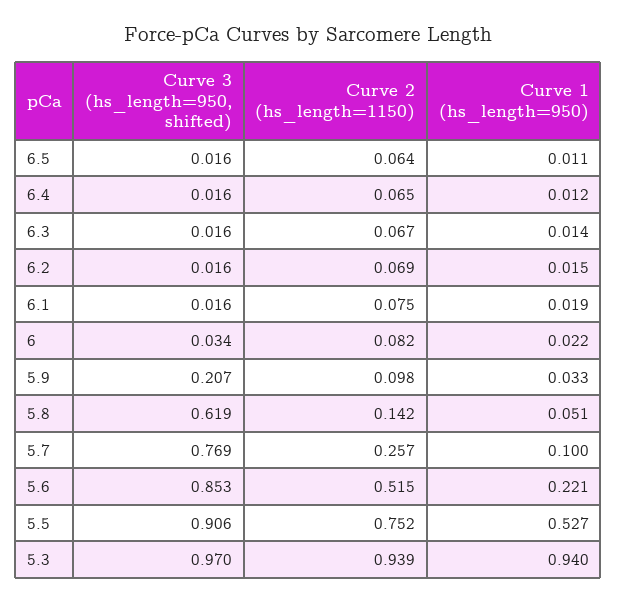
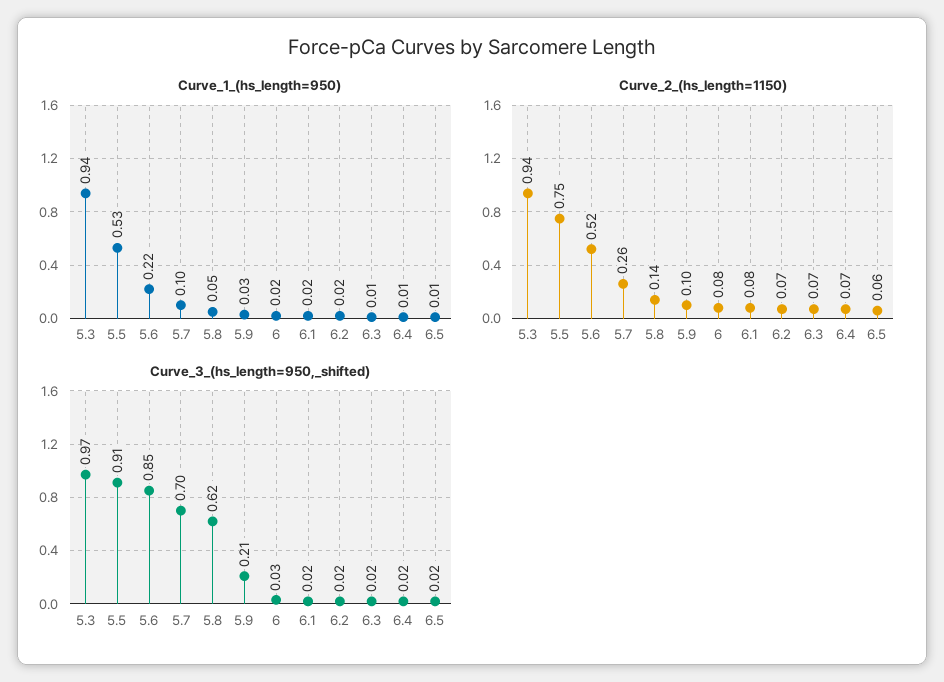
Curve 3 (hs_length=950, shifted), 5.7: 0.769 -> 0.7

